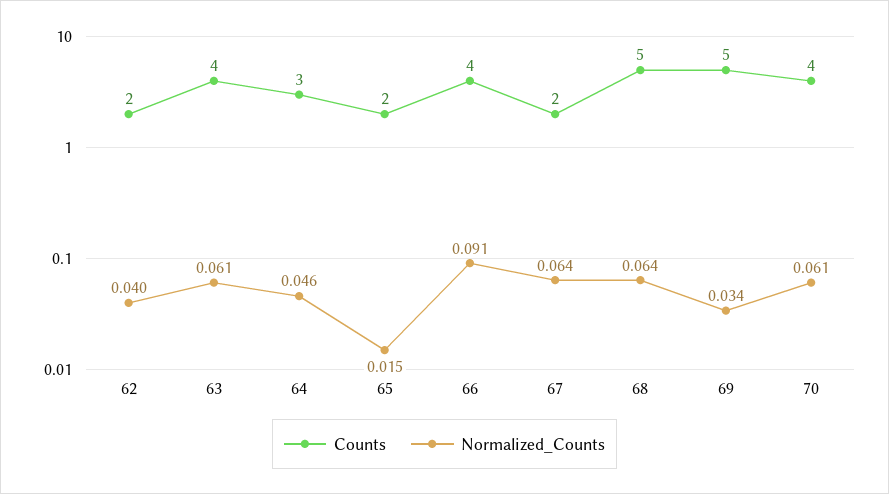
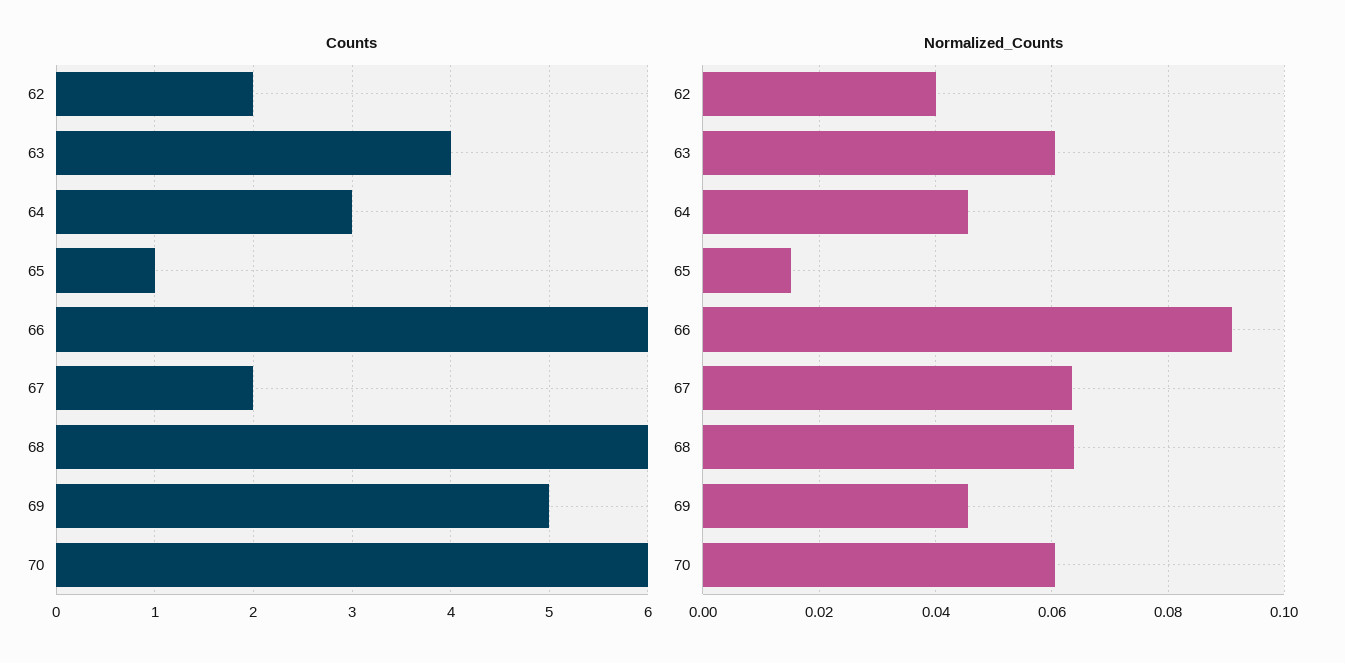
Counts, 65: 2 -> 1
Counts, 66: 4 -> 6
Counts, 68: 5 -> 6
Normalized_Counts, 69: 0.034 -> 0.046
Counts, 70: 4 -> 6

